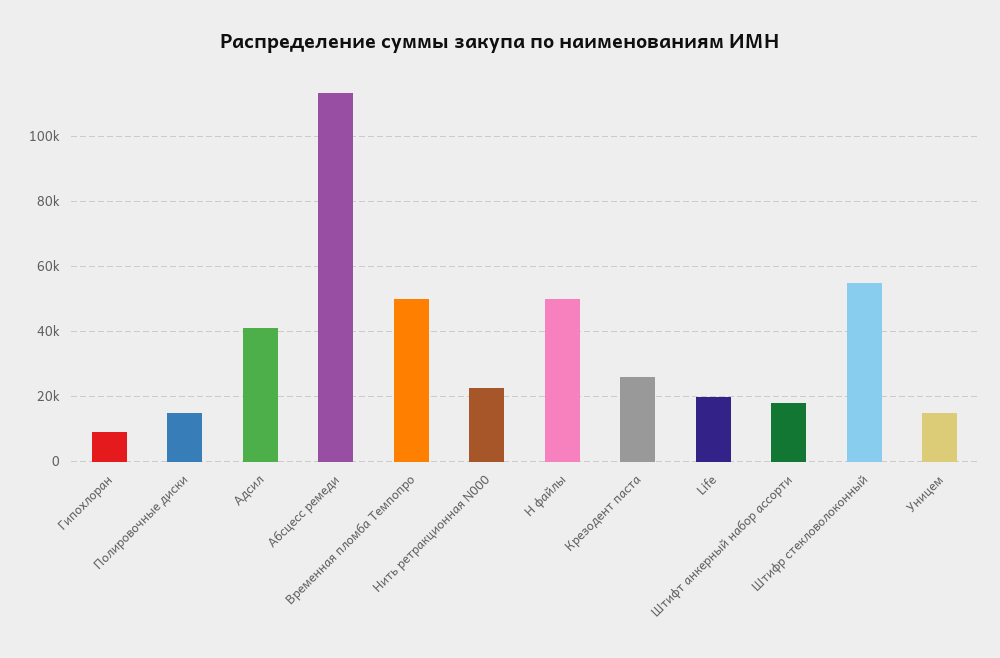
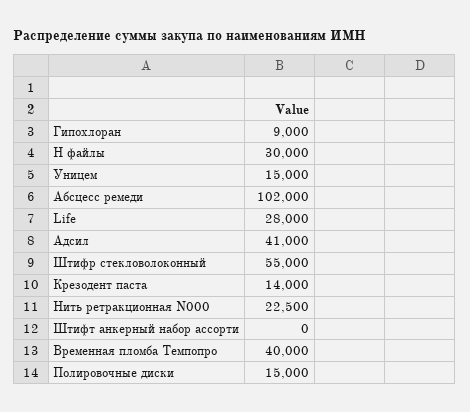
Абсцесс ремеди: 114000 -> 102000
Временная пломба Темпопро: 50000 -> 40000
Н файлы: 50000 -> 30000
Крезодент паста: 26000 -> 14000
Life: 20000 -> 28000
Штифт анкерный набор ассорти: 18000 -> 0

